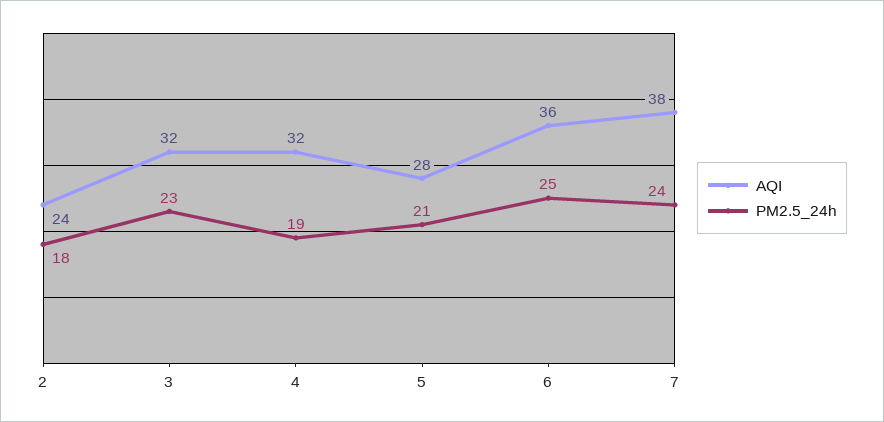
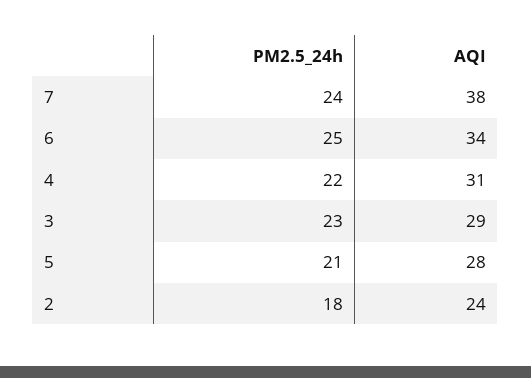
AQI, 3: 32 -> 29
AQI, 4: 32 -> 31
PM2.5_24h, 4: 19 -> 22
AQI, 6: 36 -> 34

